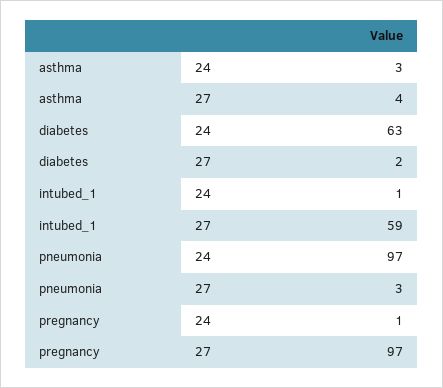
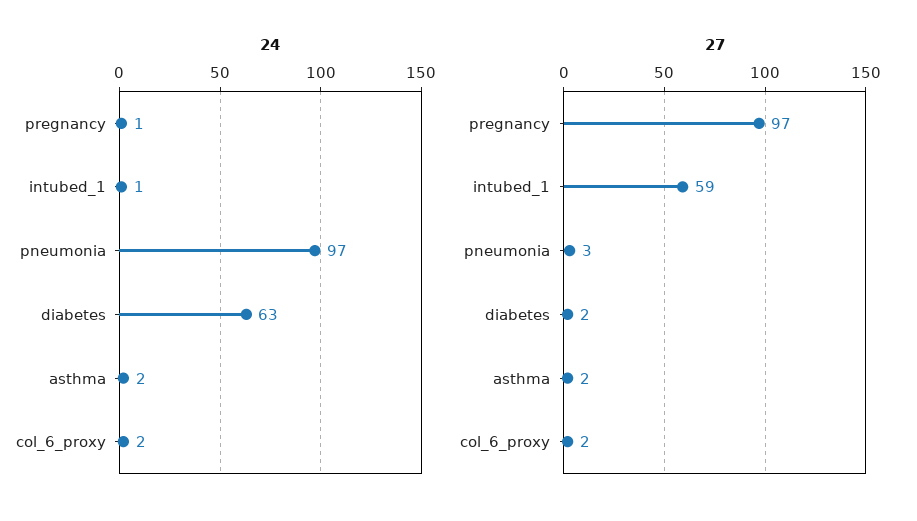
24, asthma: 3 -> 2
27, asthma: 4 -> 2
24, col_6_proxy: none -> 2
27, col_6_proxy: none -> 2

